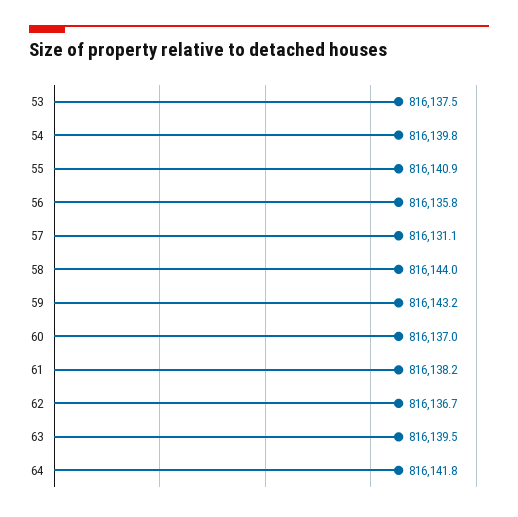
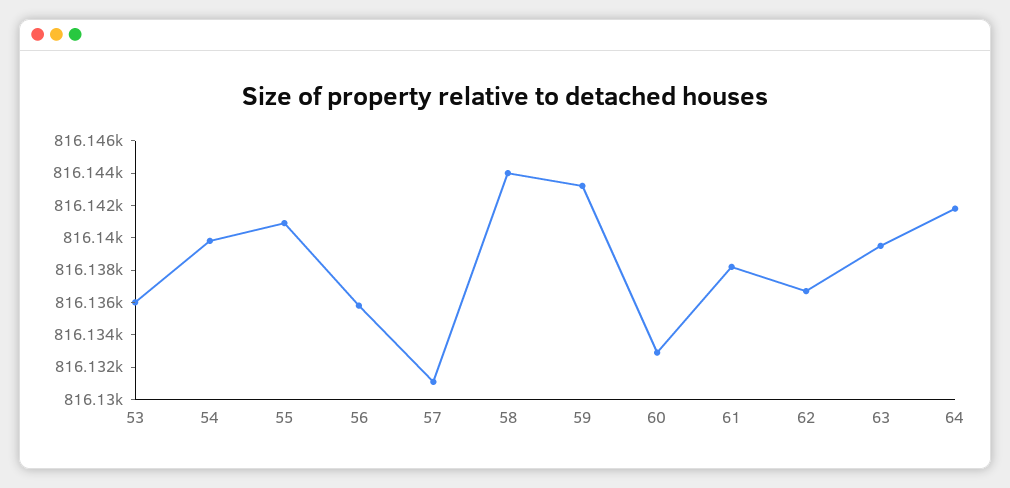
53: 816137.5 -> 816136
60: 816137 -> 816133

